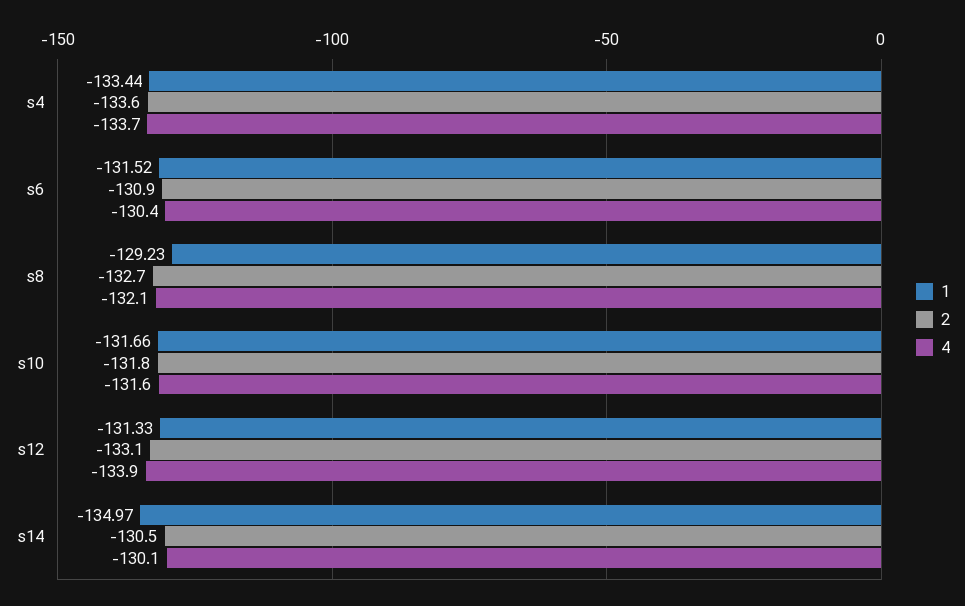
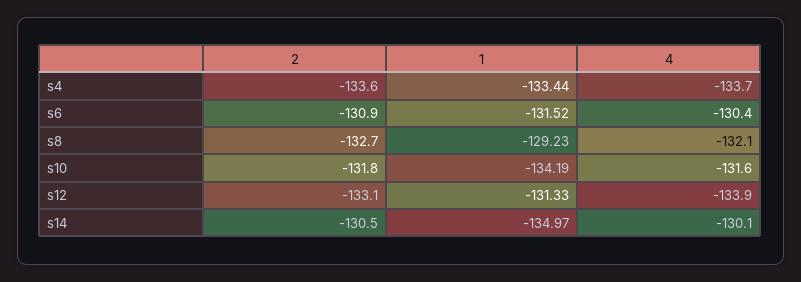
1, s10: -131.66 -> -134.19

